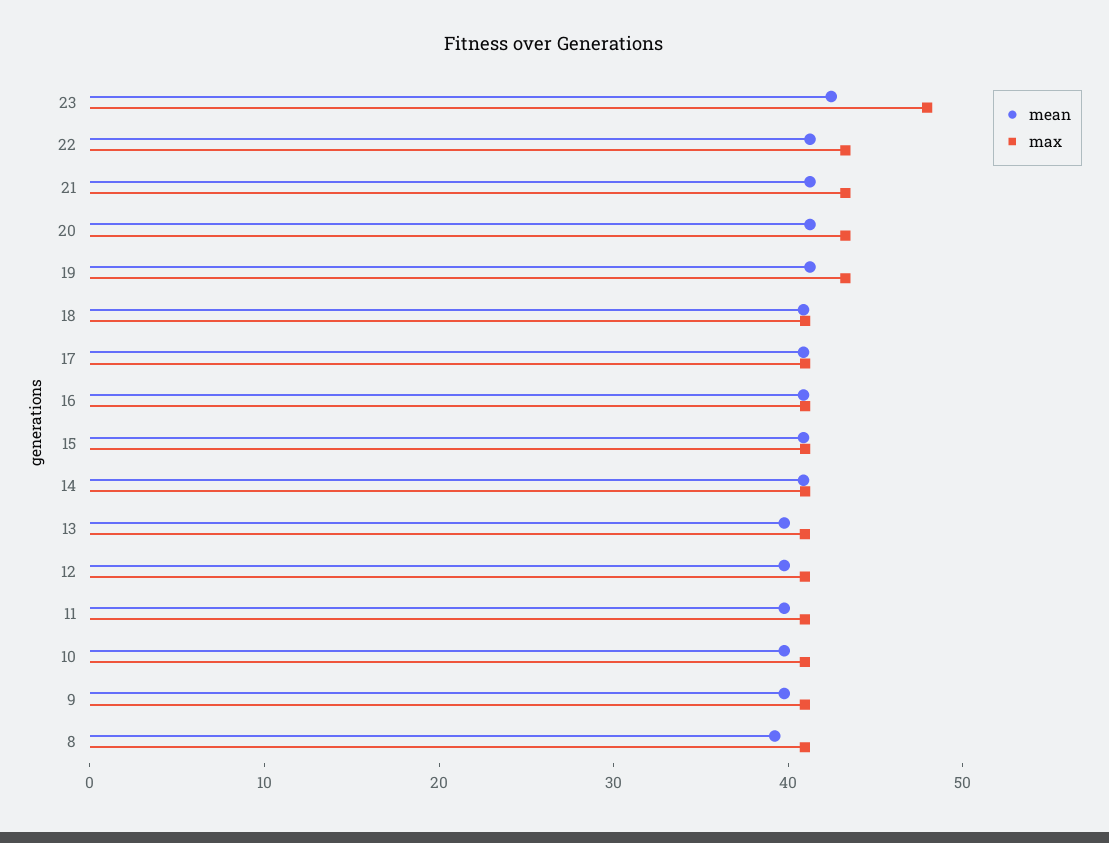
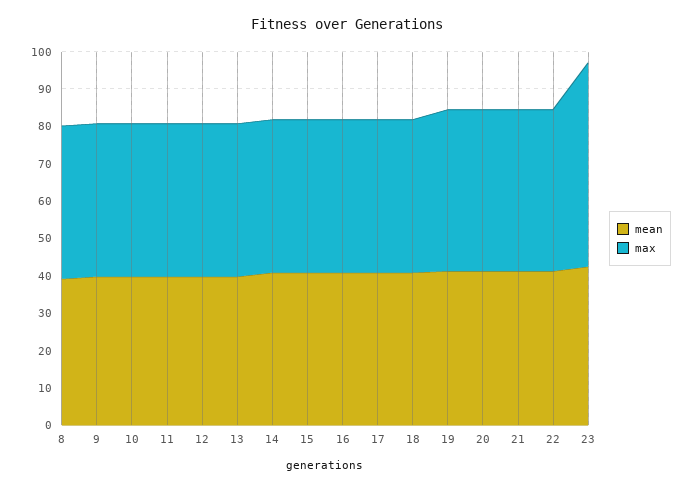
max, 23: 48 -> 55

